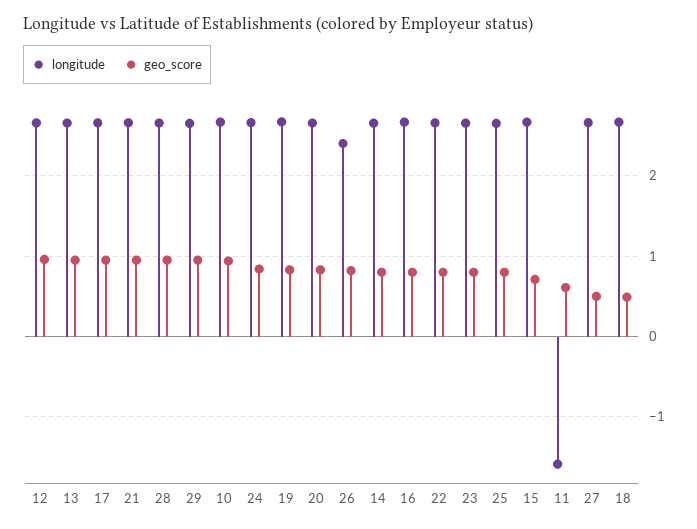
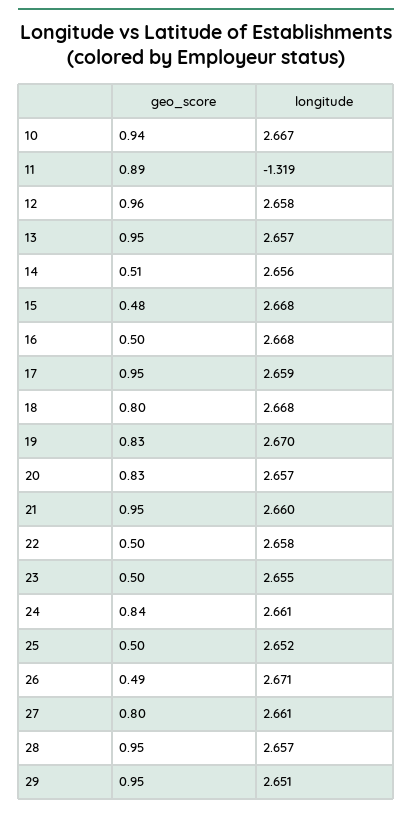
longitude, 26: 2.4 -> 2.671
geo_score, 26: 0.8 -> 0.49
geo_score, 14: 0.8 -> 0.51
geo_score, 16: 0.8 -> 0.5
geo_score, 22: 0.8 -> 0.5
geo_score, 23: 0.8 -> 0.5
geo_score, 25: 0.8 -> 0.5
geo_score, 15: 0.7 -> 0.48
longitude, 11: -1.6 -> -1.319
geo_score, 11: 0.6 -> 0.89
geo_score, 27: 0.5 -> 0.8
geo_score, 18: 0.5 -> 0.8

